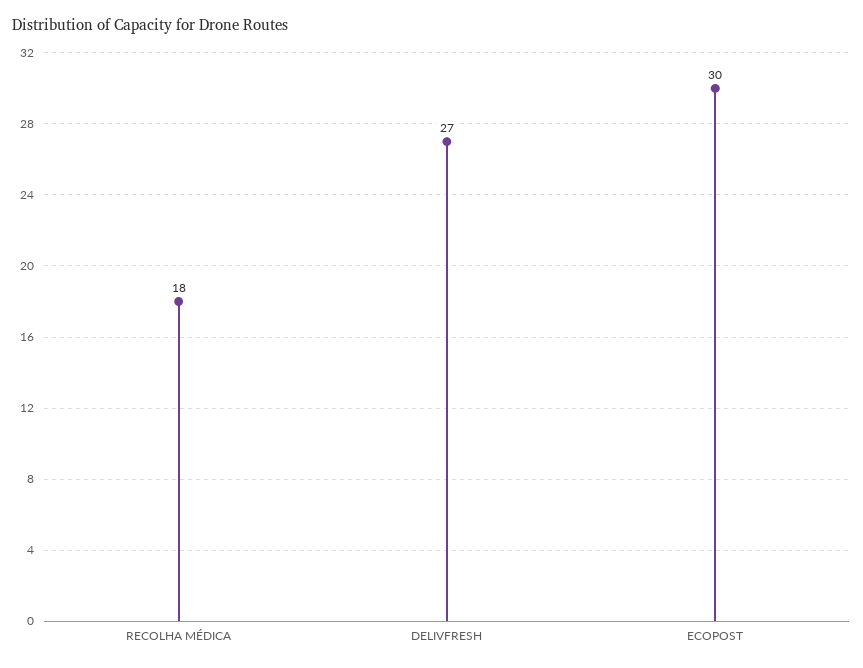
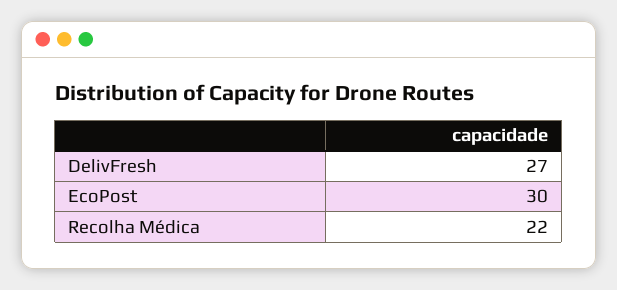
RECOLHA MÉDICA: 18 -> 22

